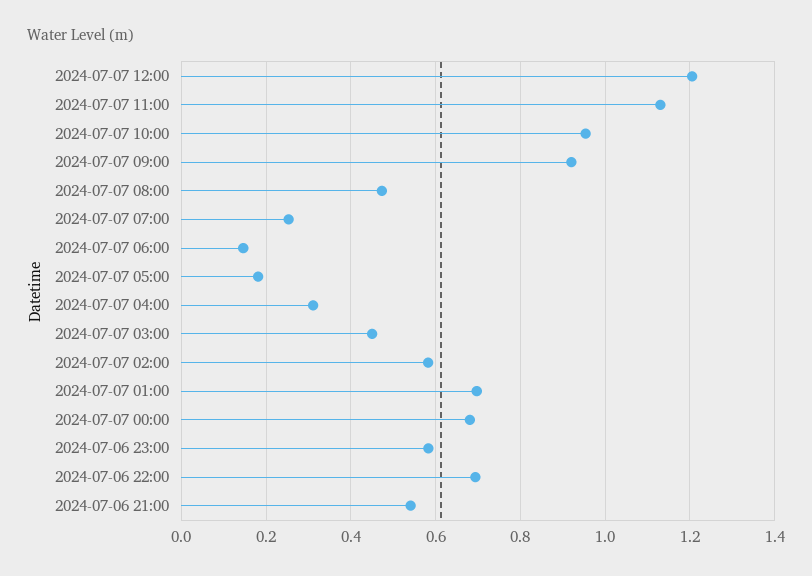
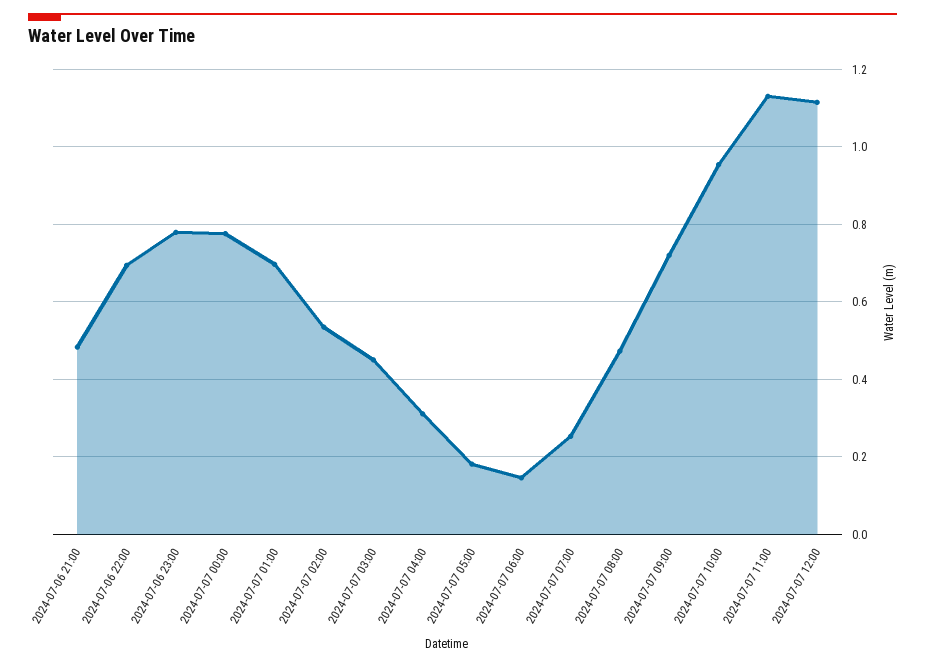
2024-07-07 12:00: 1.2 -> 1.12
2024-07-07 09:00: 0.92 -> 0.72
2024-07-07 02:00: 0.58 -> 0.54
2024-07-07 00:00: 0.68 -> 0.78
2024-07-06 23:00: 0.58 -> 0.78
2024-07-06 21:00: 0.54 -> 0.48

